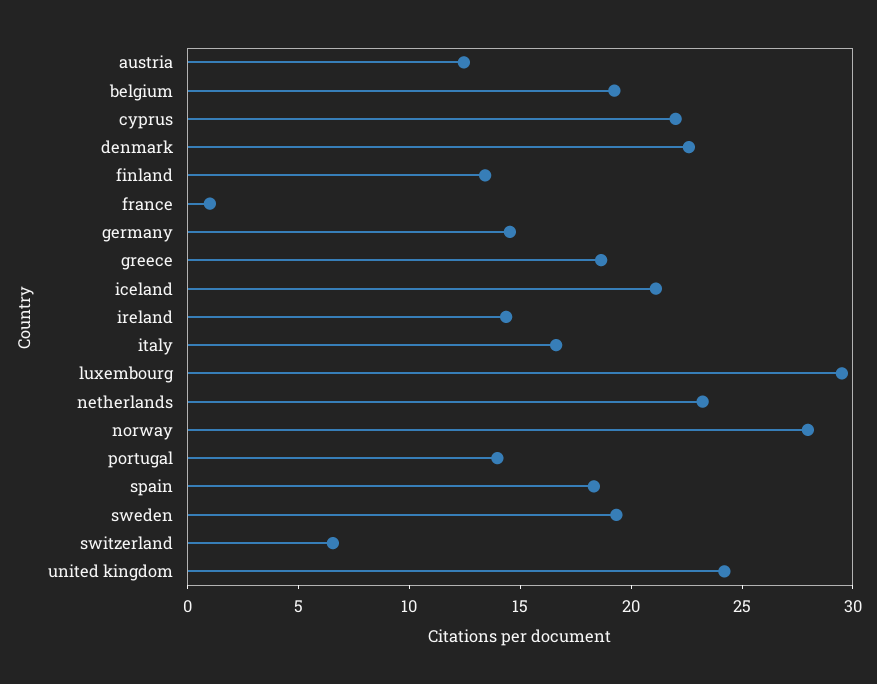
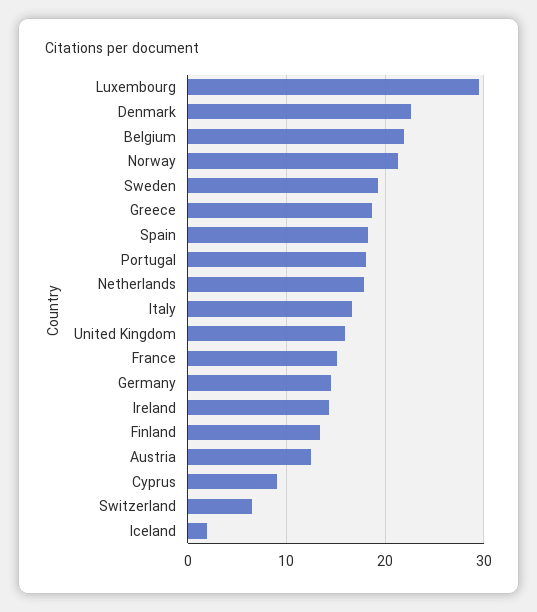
belgium: 19 -> 22
cyprus: 22 -> 9
france: 1 -> 15
iceland: 21 -> 2
netherlands: 23 -> 18
norway: 28 -> 21
portugal: 14 -> 18
united kingdom: 24 -> 16

